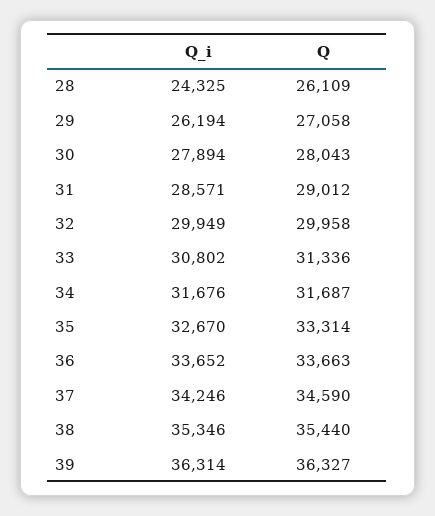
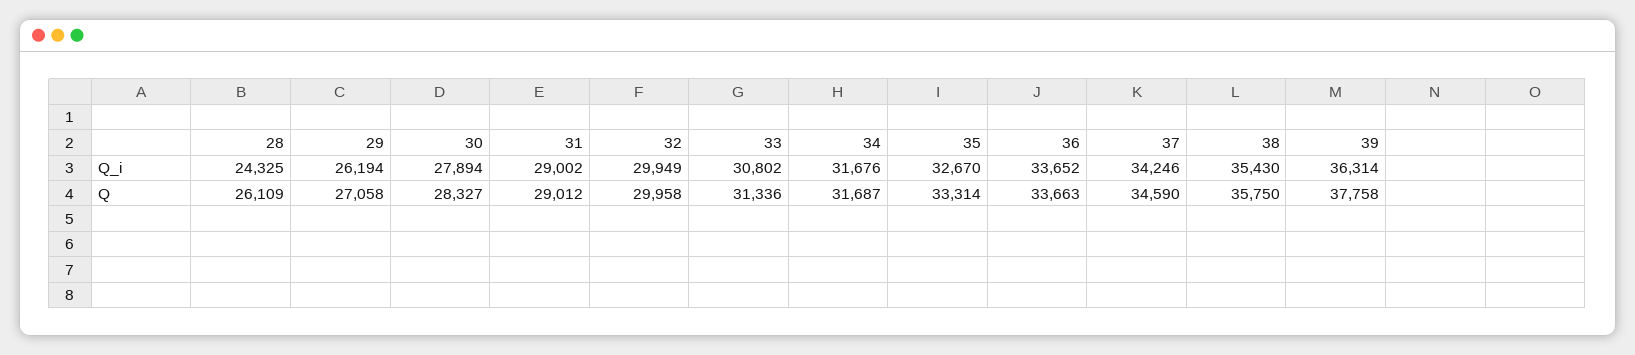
Q, 30: 28043 -> 28327
Q_i, 31: 28571 -> 29002
Q_i, 38: 35346 -> 35430
Q, 38: 35440 -> 35750
Q, 39: 36327 -> 37758

